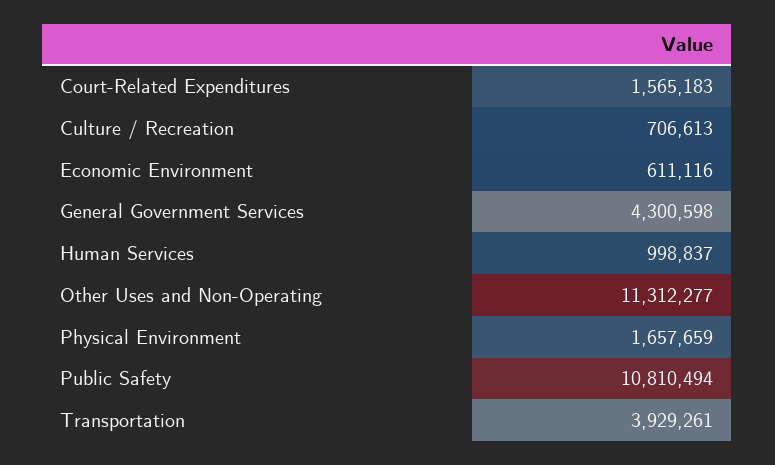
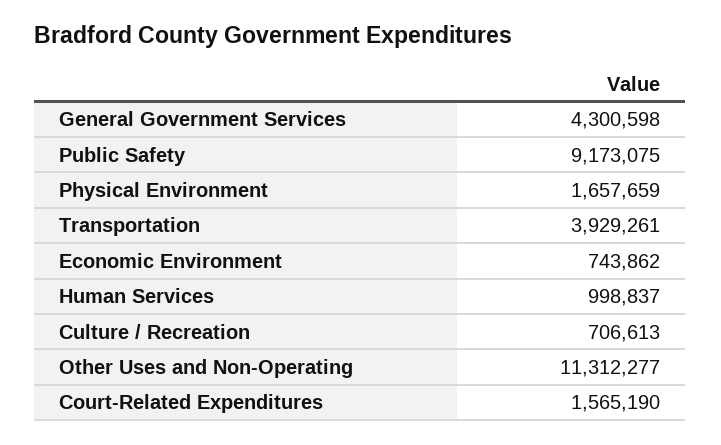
Court-Related Expenditures: 1565183 -> 1565190
Economic Environment: 611116 -> 743862
Public Safety: 10810494 -> 9173075

